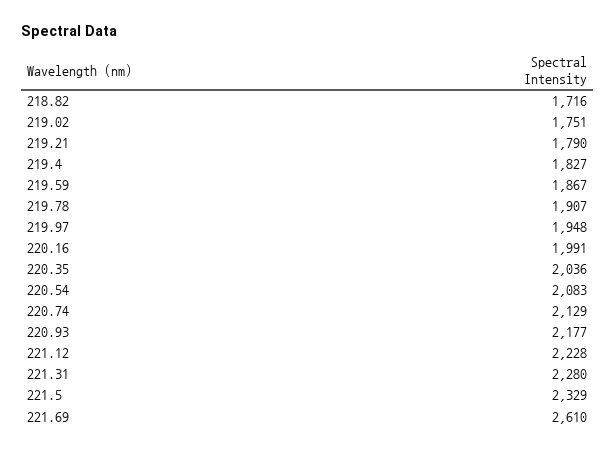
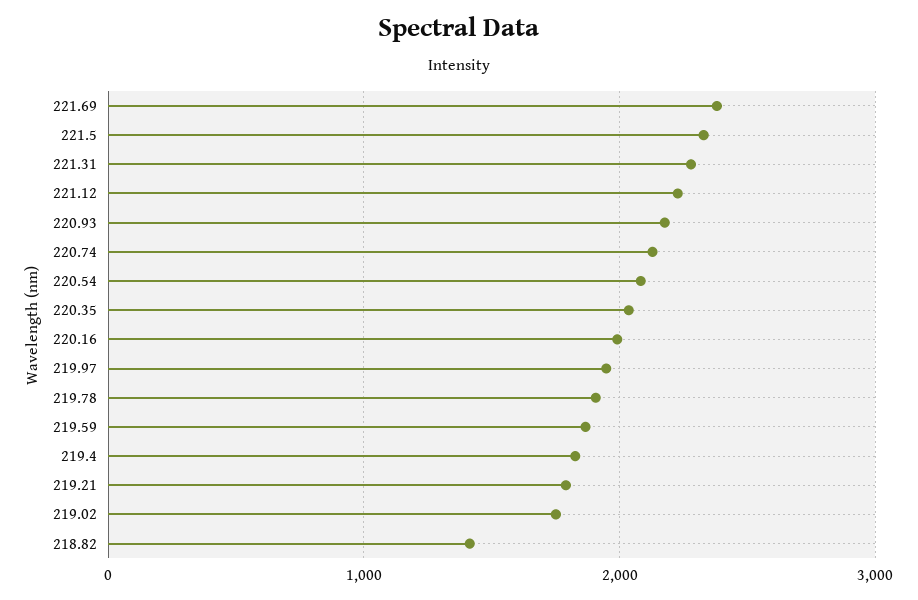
218.82: 1716 -> 1400
221.69: 2610 -> 2400

